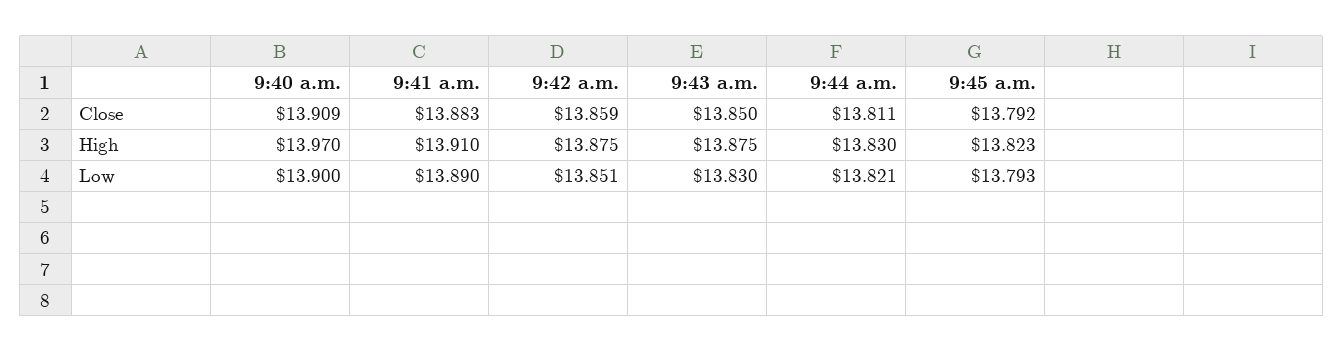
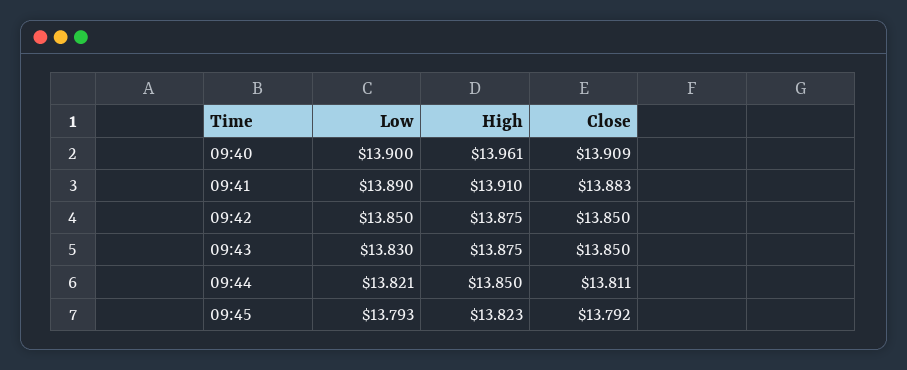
9:42 a.m., Close: 13.859 -> 13.85
9:40 a.m., High: 13.97 -> 13.961
9:44 a.m., High: 13.83 -> 13.85
9:42 a.m., Low: 13.851 -> 13.85

